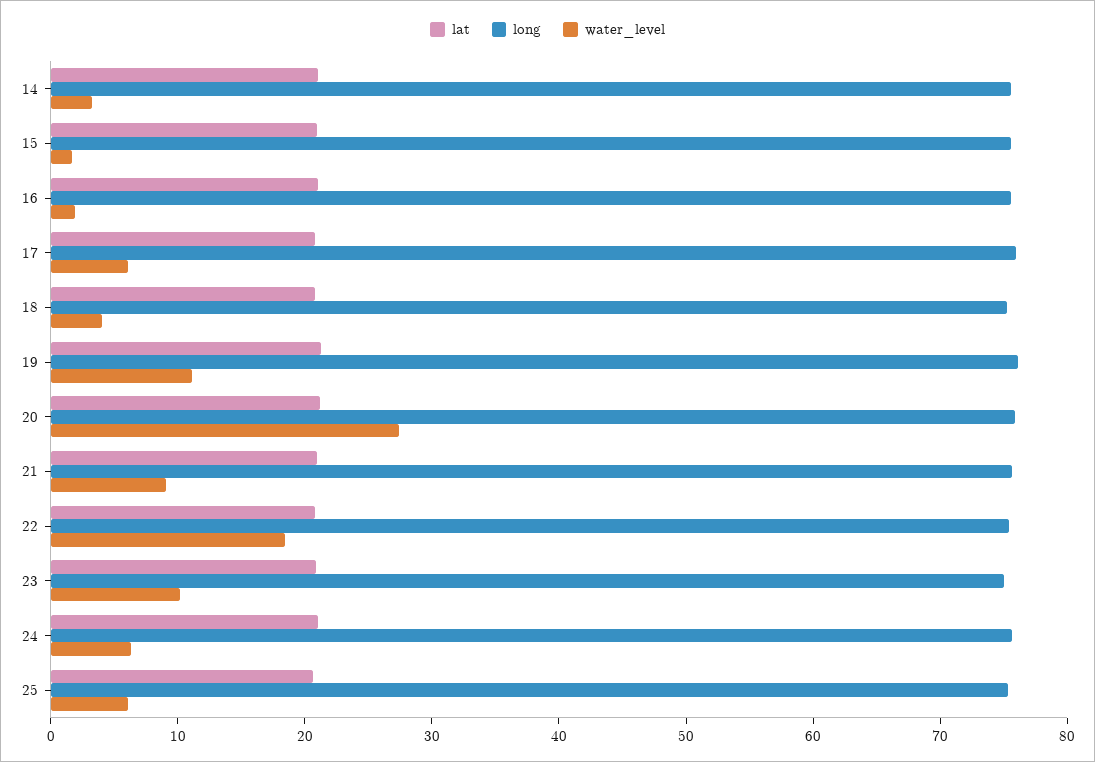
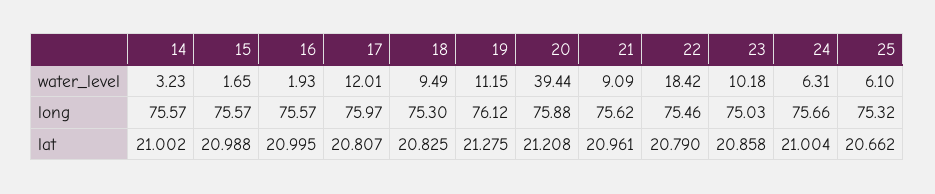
water_level, 17: 6 -> 12.01
water_level, 18: 4 -> 9.49
water_level, 20: 28 -> 39.44

